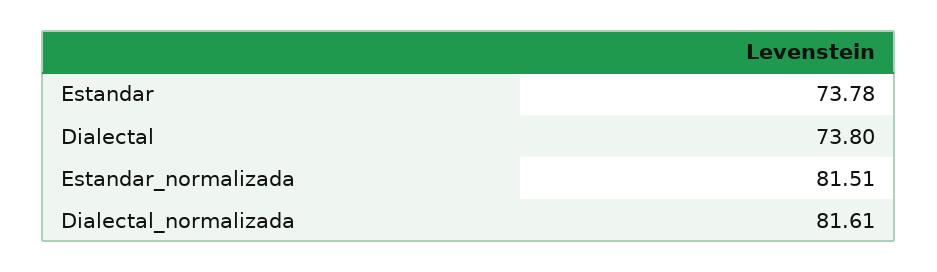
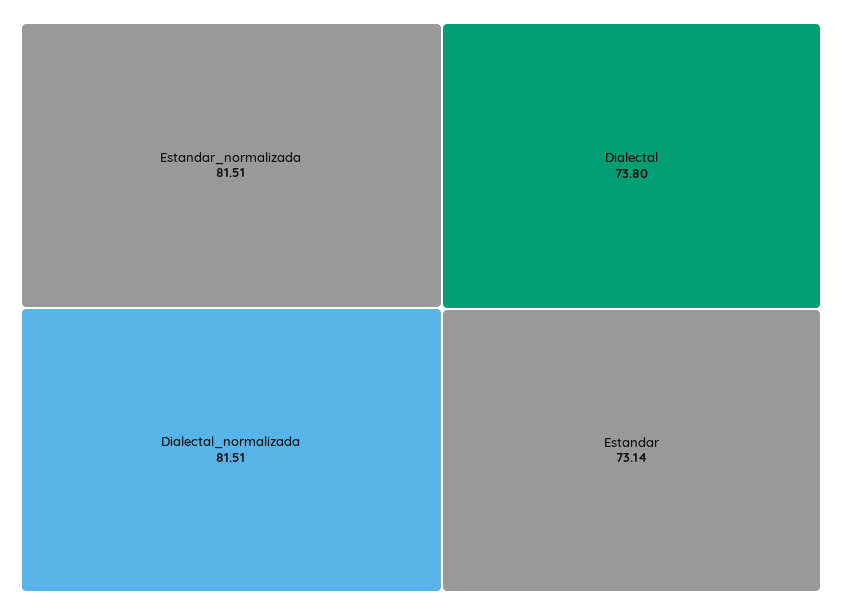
Estandar: 73.78 -> 73.14
Dialectal_normalizada: 81.61 -> 81.51

